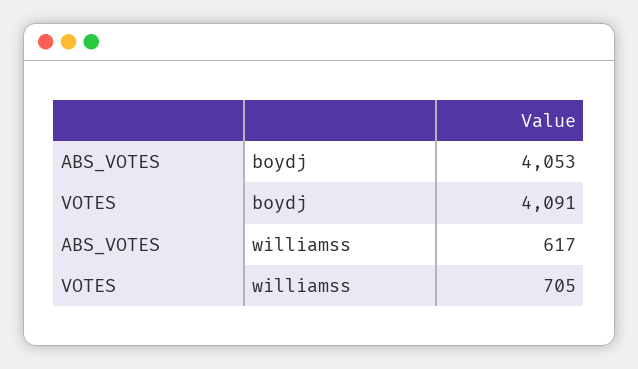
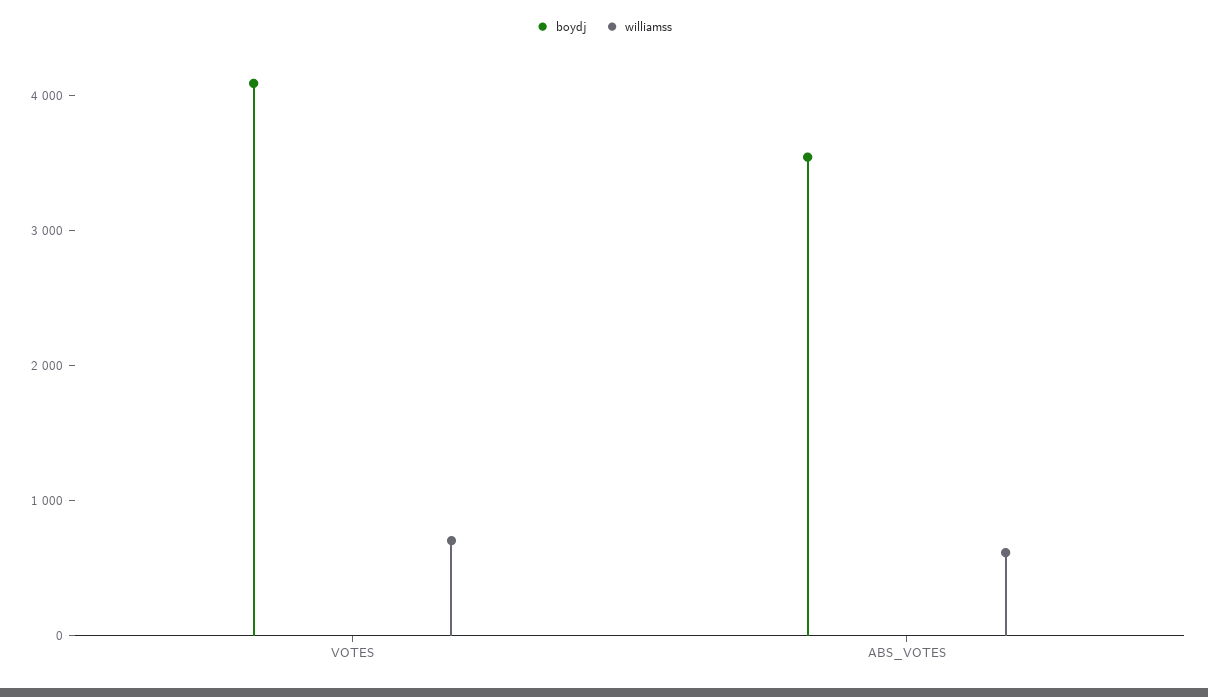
boydj, ABS_VOTES: 4053 -> 3600

